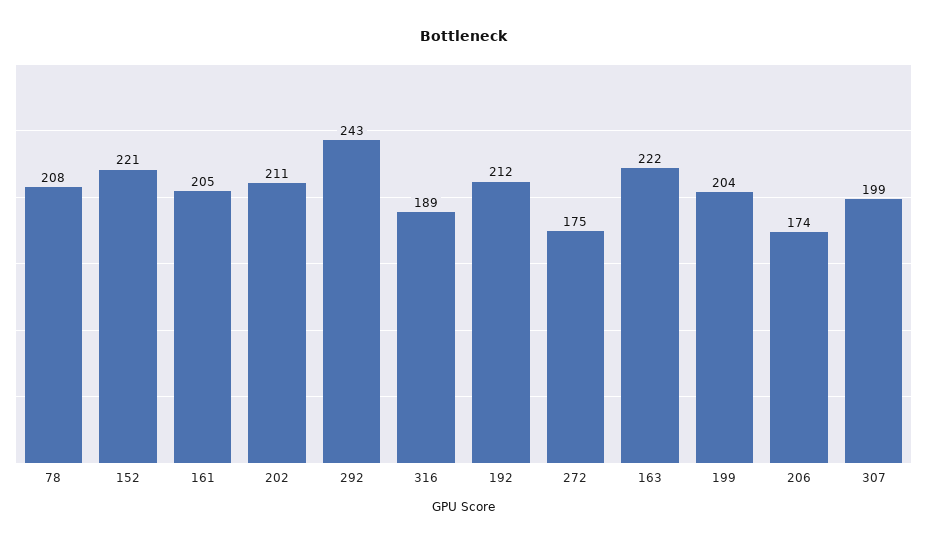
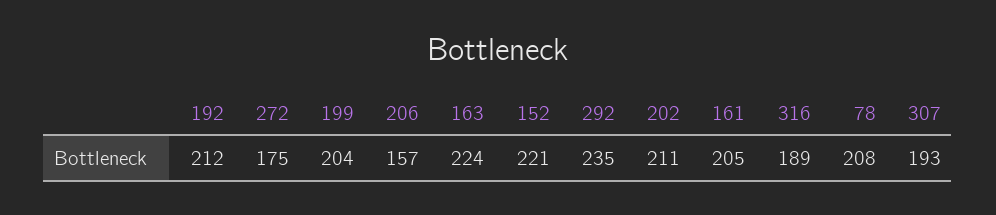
292: 243 -> 235
163: 222 -> 224
206: 174 -> 157
307: 199 -> 193

